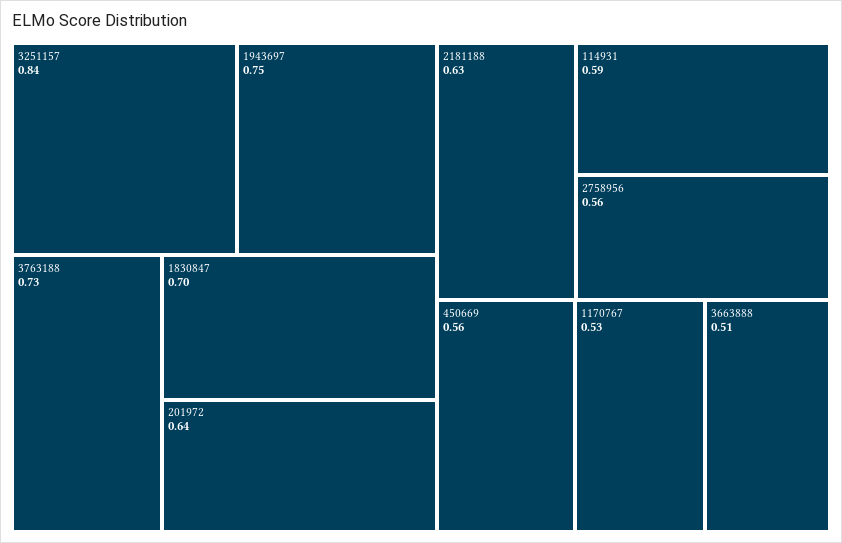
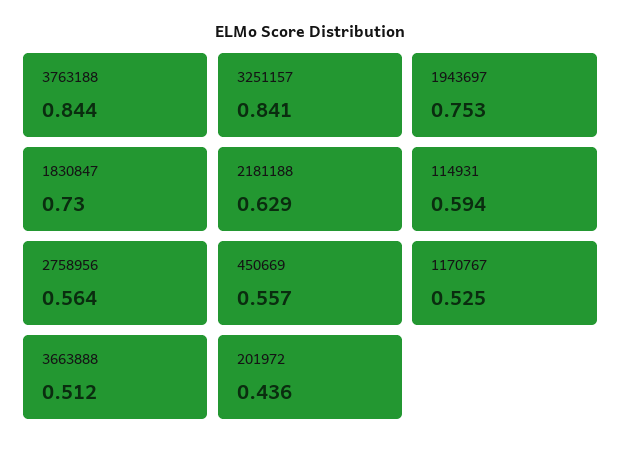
3763188: 0.73 -> 0.844
1830847: 0.7 -> 0.73
201972: 0.64 -> 0.436

